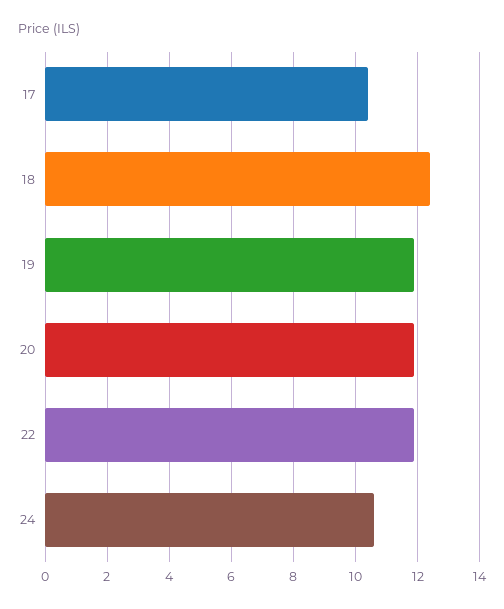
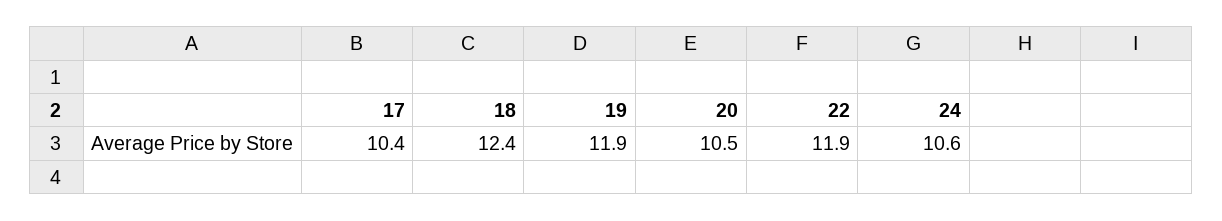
20: 12 -> 10.5

